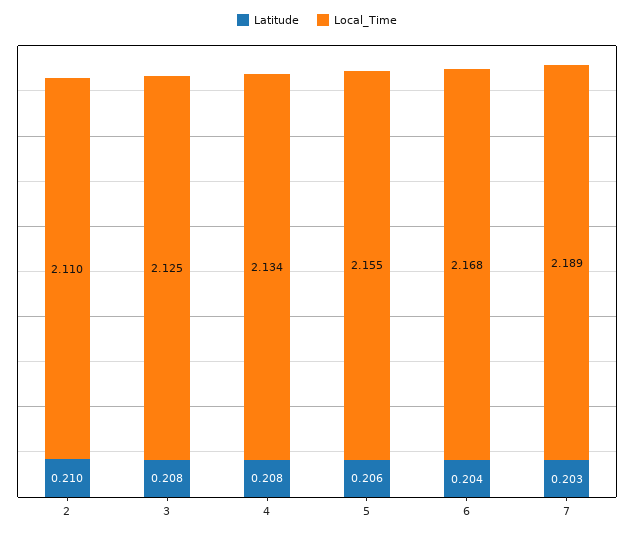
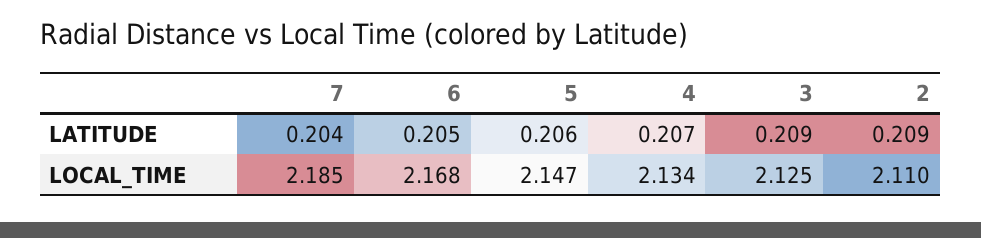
Latitude, 2: 0.21 -> 0.209
Latitude, 3: 0.208 -> 0.209
Latitude, 4: 0.208 -> 0.207
Local_Time, 5: 2.155 -> 2.147
Latitude, 6: 0.204 -> 0.205
Latitude, 7: 0.203 -> 0.204
Local_Time, 7: 2.189 -> 2.185

